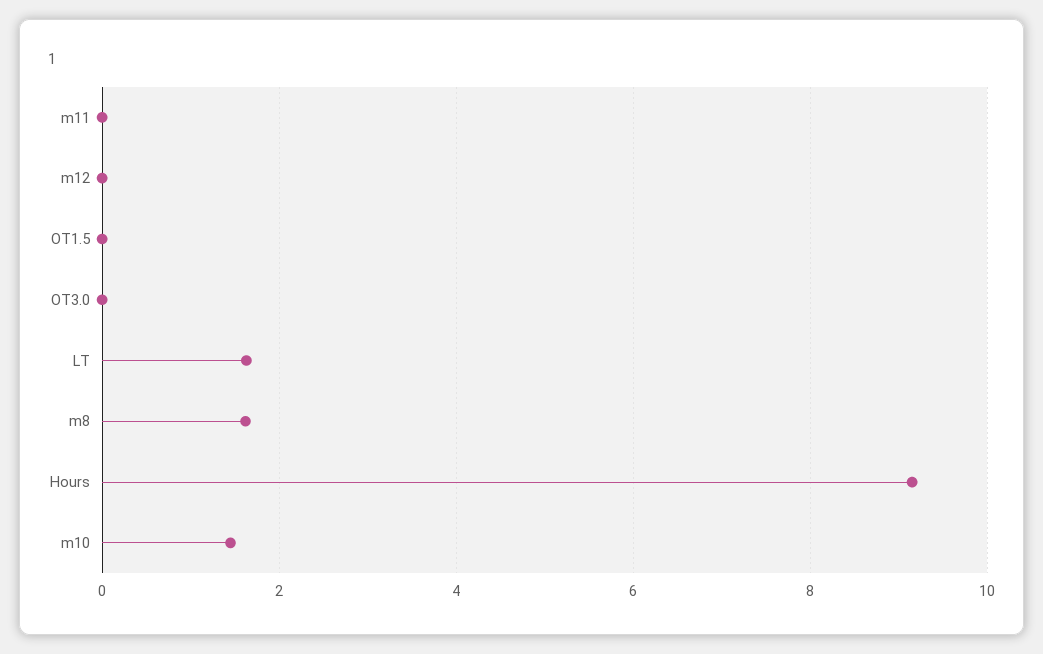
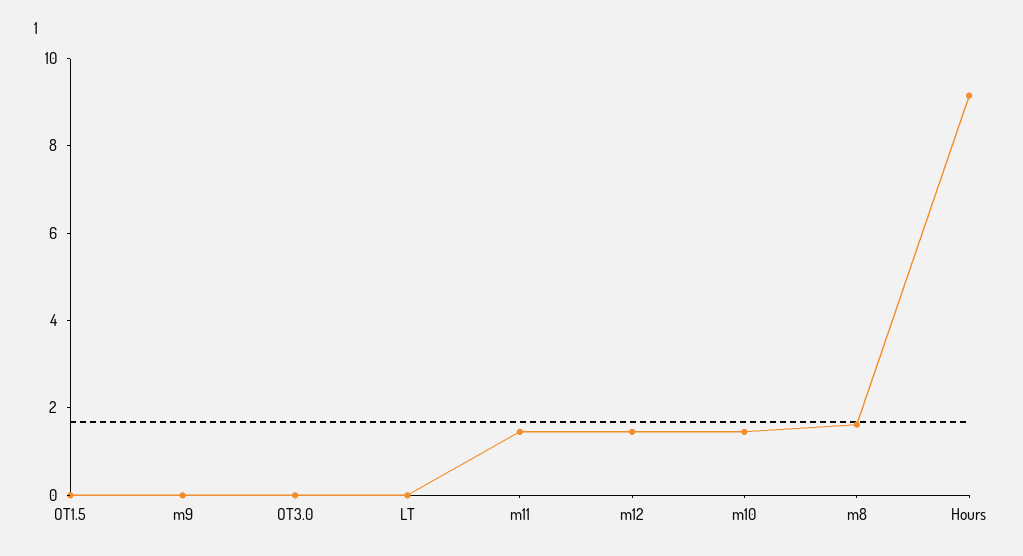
m11: 0 -> 1.5
m12: 0 -> 1.5
LT: 1.6 -> 0
m9: none -> 0

